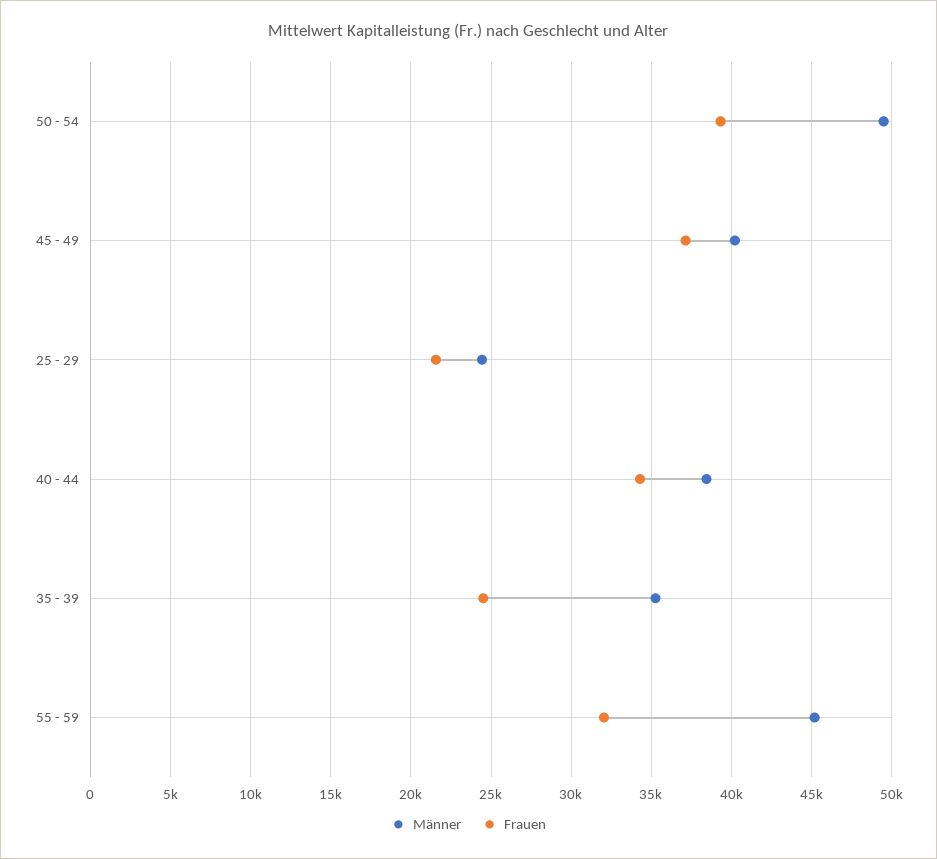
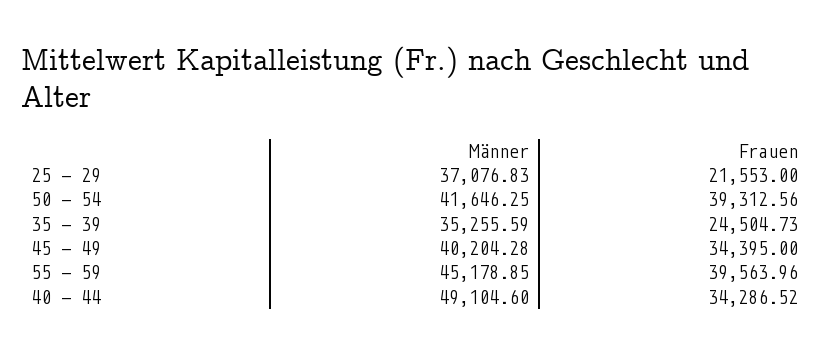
Männer, 50 - 54: 49500 -> 41646.25
Frauen, 45 - 49: 37000 -> 34395
Männer, 25 - 29: 24500 -> 37076.83
Männer, 40 - 44: 38500 -> 49104.6
Frauen, 55 - 59: 32000 -> 39563.96

